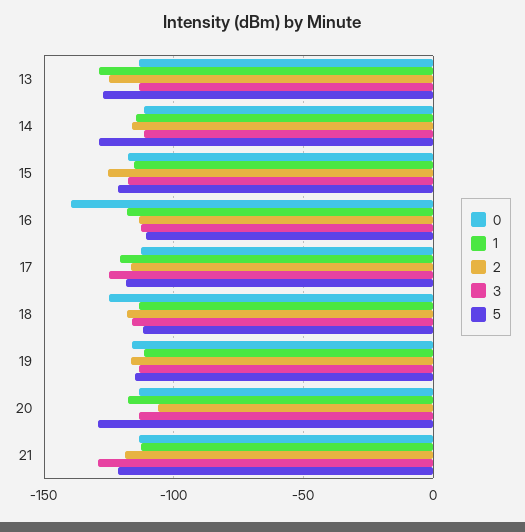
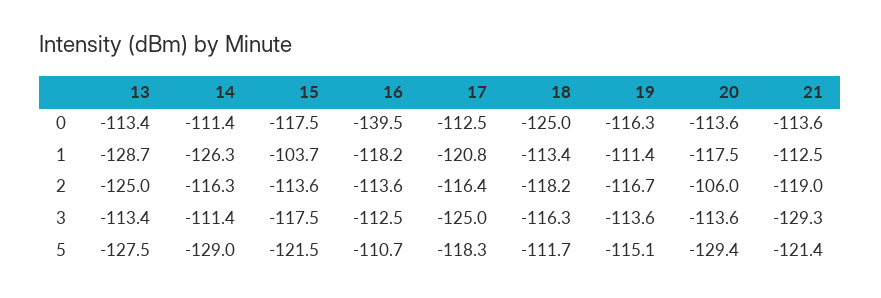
1, 14: -115 -> -126.3
1, 15: -115 -> -103.7
2, 15: -125 -> -113.6

